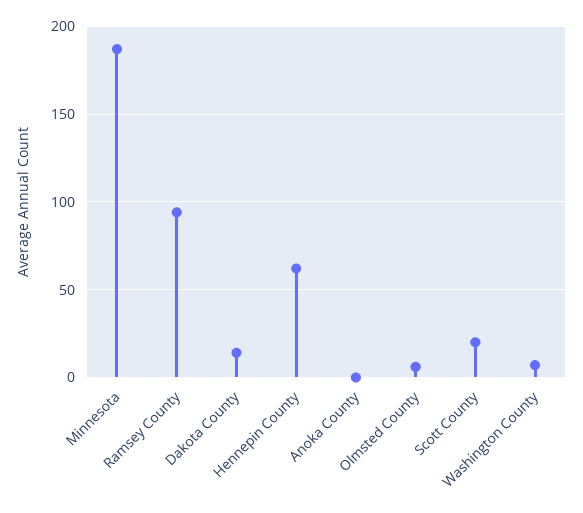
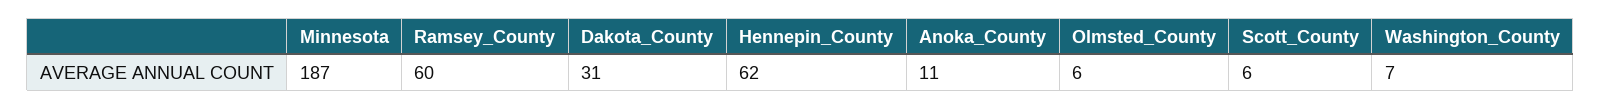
Ramsey County: 95 -> 60
Dakota County: 15 -> 31
Anoka County: 0 -> 11
Scott County: 20 -> 6

